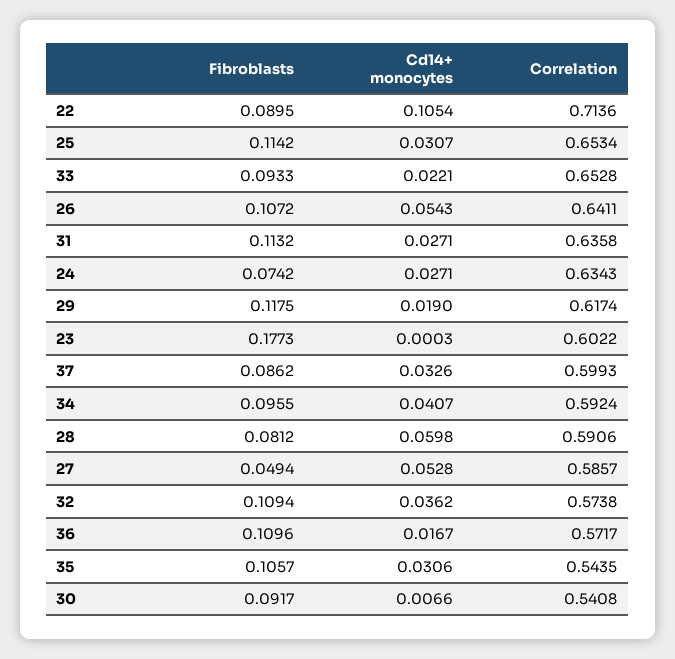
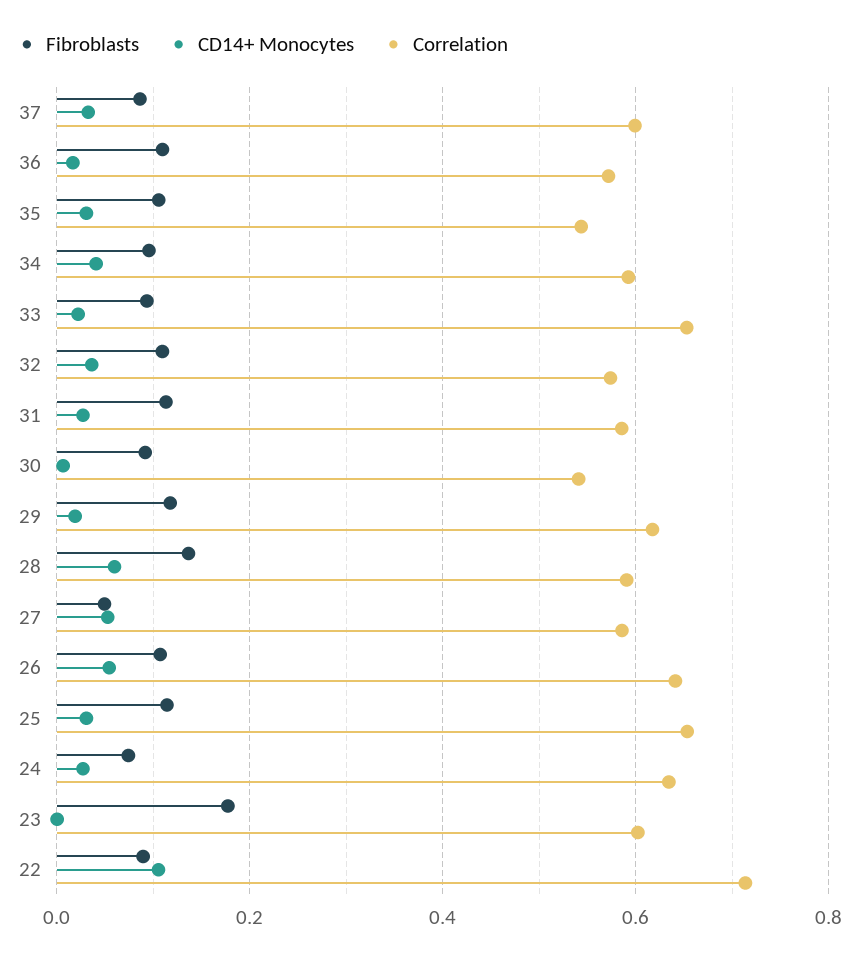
Correlation, 31: 0.6358 -> 0.58
Fibroblasts, 28: 0.0812 -> 0.14

